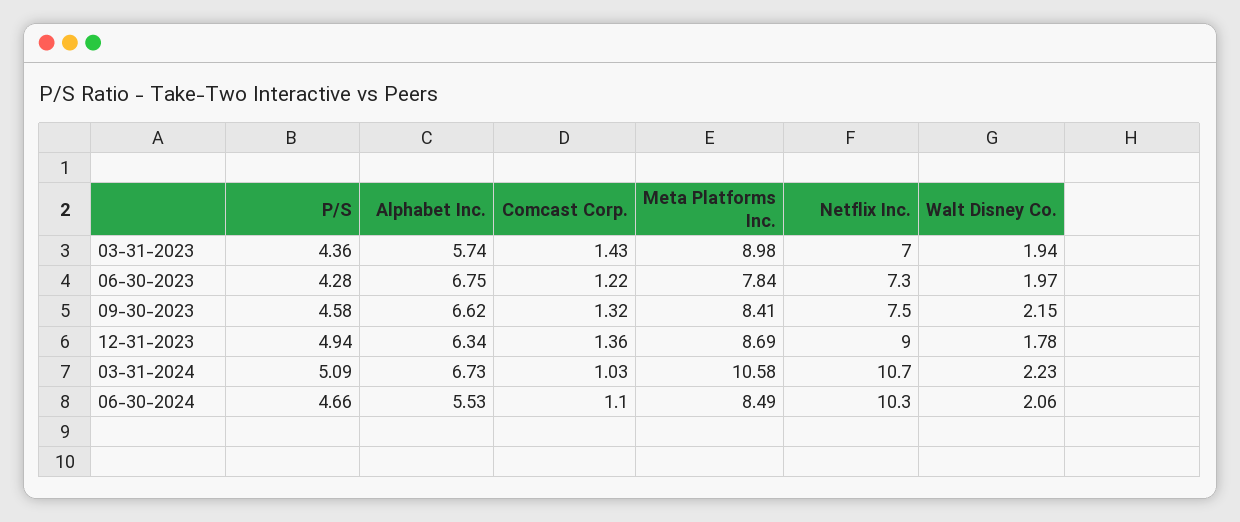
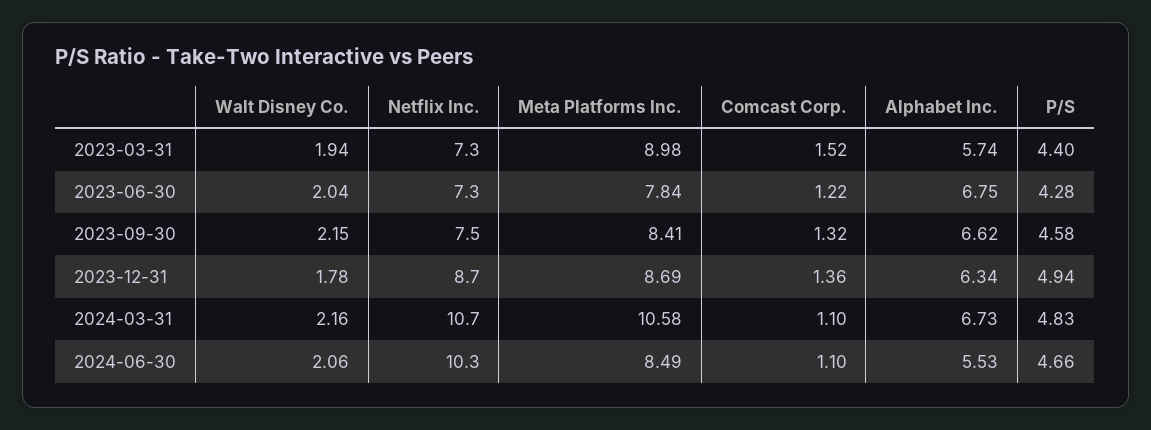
P/S, 03-31-2023: 4.36 -> 4.4
Comcast Corp., 03-31-2023: 1.43 -> 1.52
Netflix Inc., 03-31-2023: 7 -> 7.3
Walt Disney Co., 06-30-2023: 1.97 -> 2.04
Netflix Inc., 12-31-2023: 9 -> 8.7
P/S, 03-31-2024: 5.09 -> 4.83
Comcast Corp., 03-31-2024: 1.03 -> 1.1
Walt Disney Co., 03-31-2024: 2.23 -> 2.16

